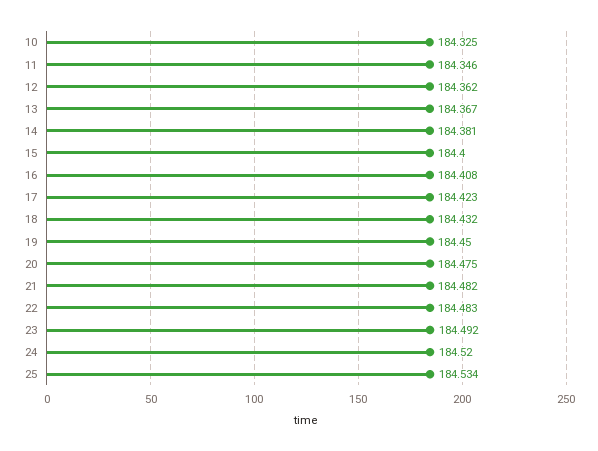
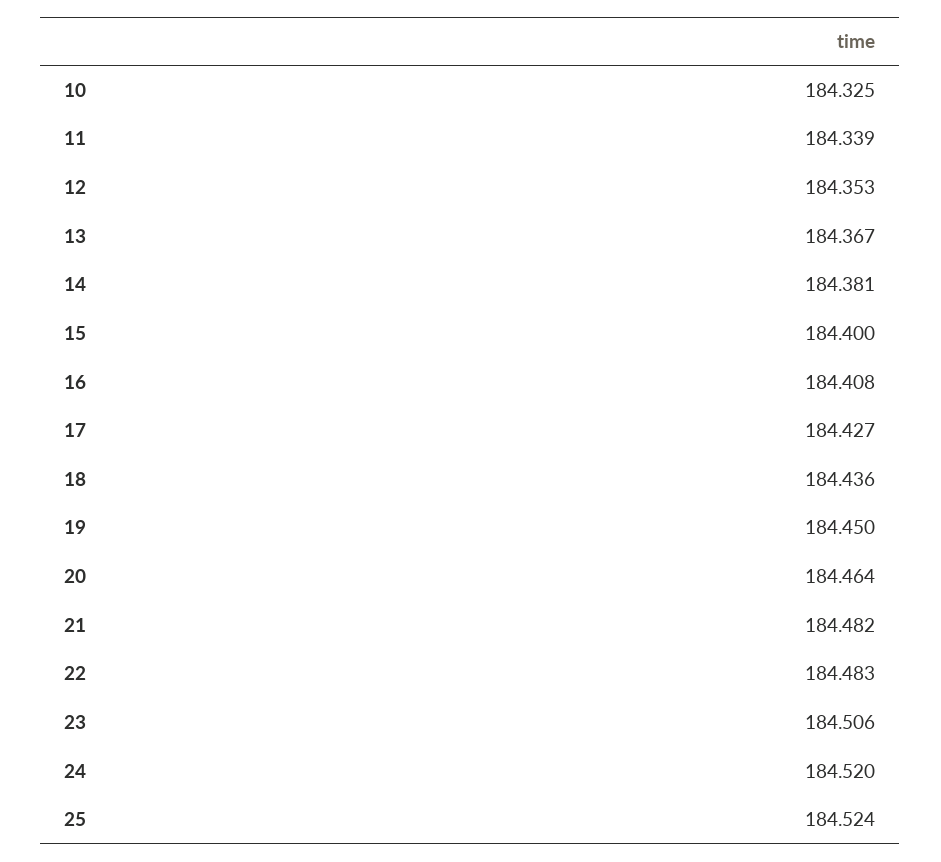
11: 184.346 -> 184.339
12: 184.362 -> 184.353
17: 184.423 -> 184.427
18: 184.432 -> 184.436
20: 184.475 -> 184.464
23: 184.492 -> 184.506
25: 184.534 -> 184.524

